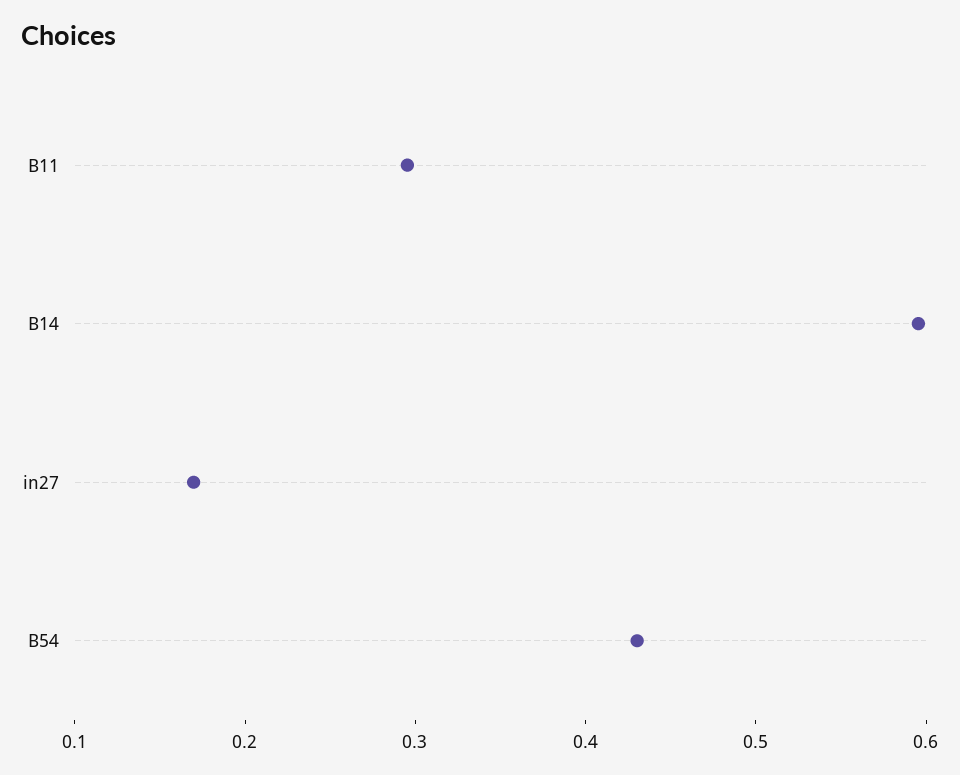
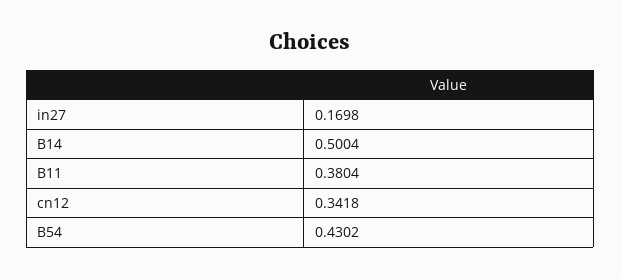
B11: 0.3 -> 0.3804
B14: 0.6 -> 0.5004
cn12: none -> 0.3418

